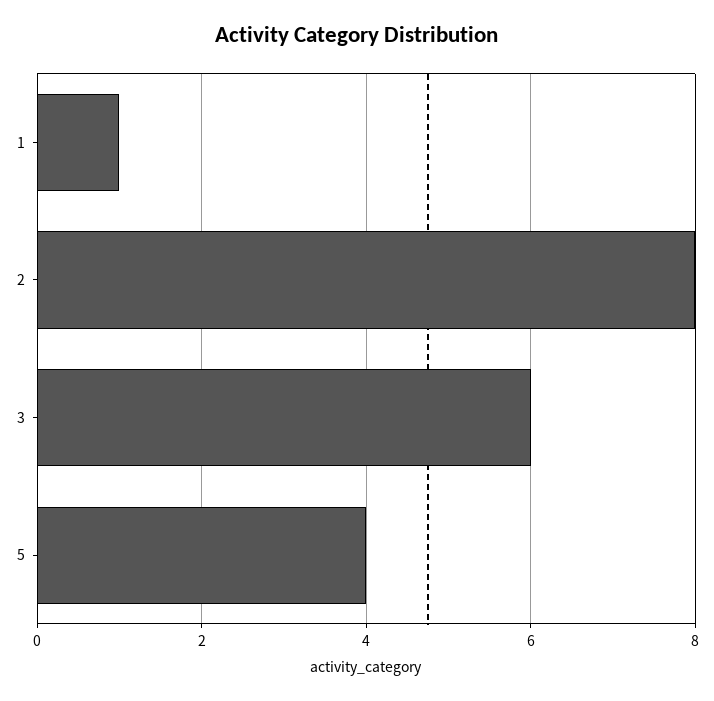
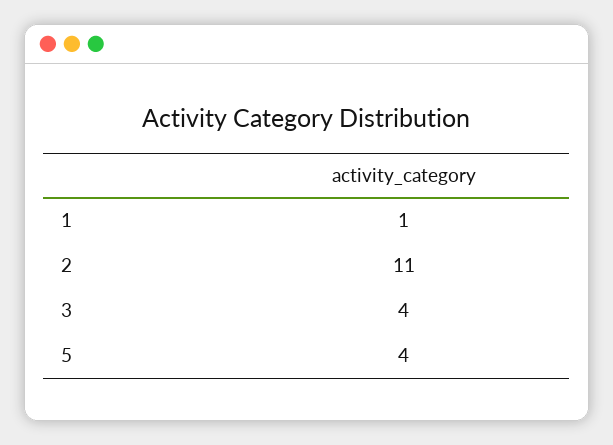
2: 8 -> 11
3: 6 -> 4

